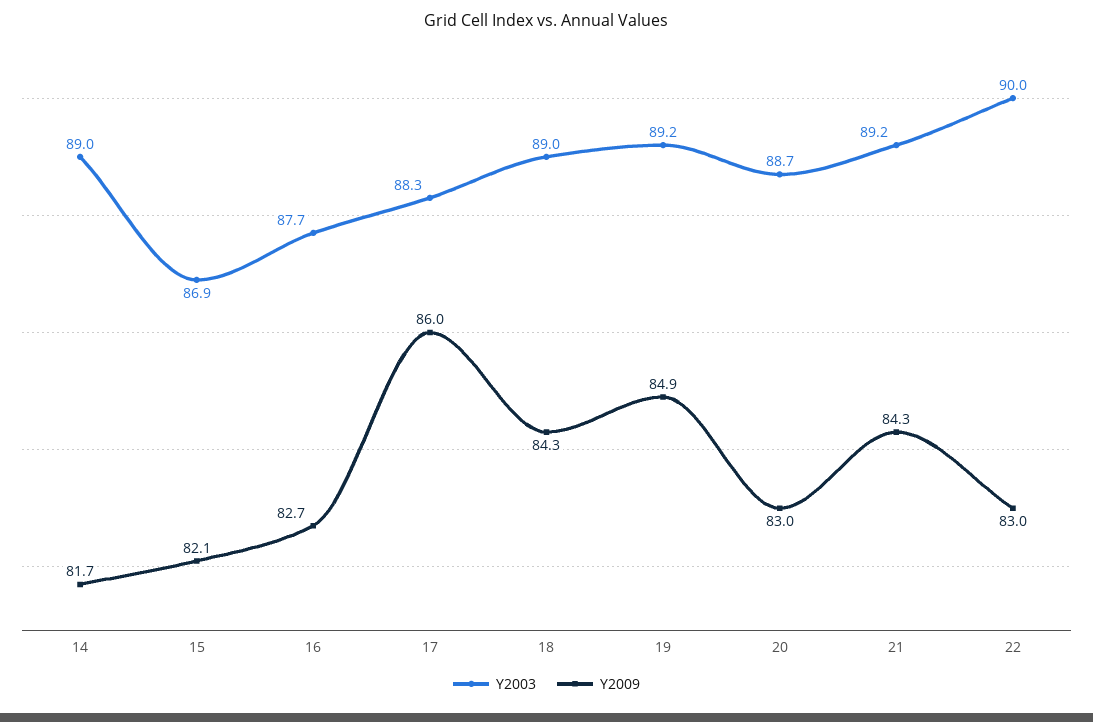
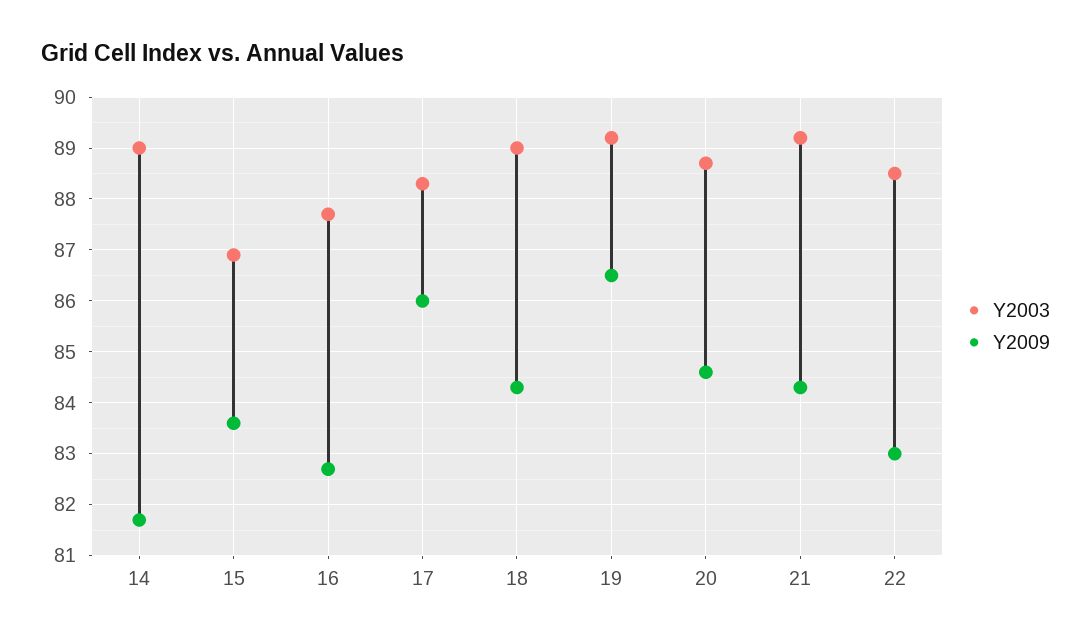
Y2009, 15: 82.1 -> 83.5
Y2009, 19: 84.9 -> 86.5
Y2009, 20: 83 -> 84.5
Y2003, 22: 90 -> 88.5

